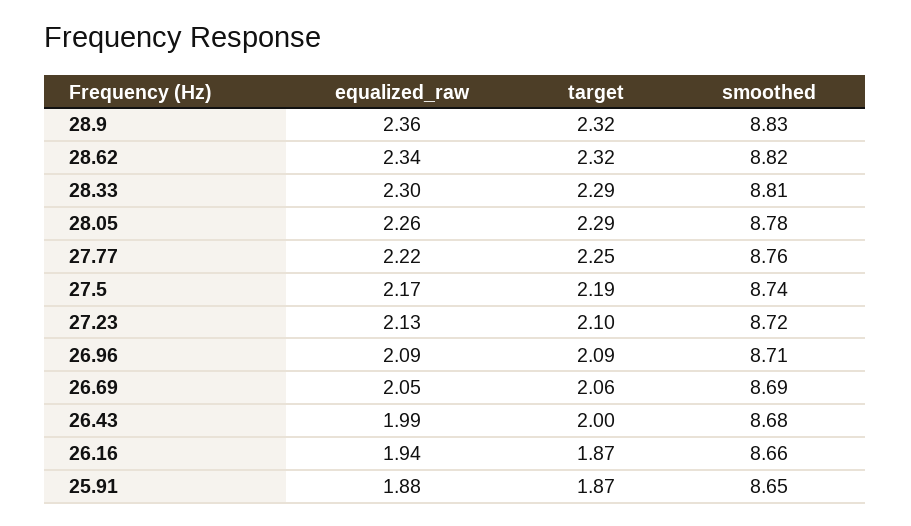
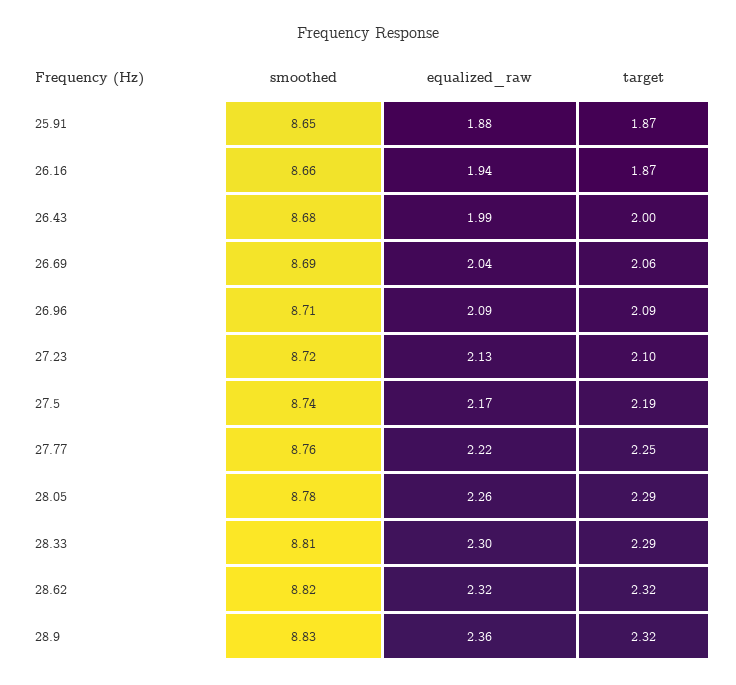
equalized_raw, 28.62: 2.34 -> 2.32
equalized_raw, 26.69: 2.05 -> 2.04

